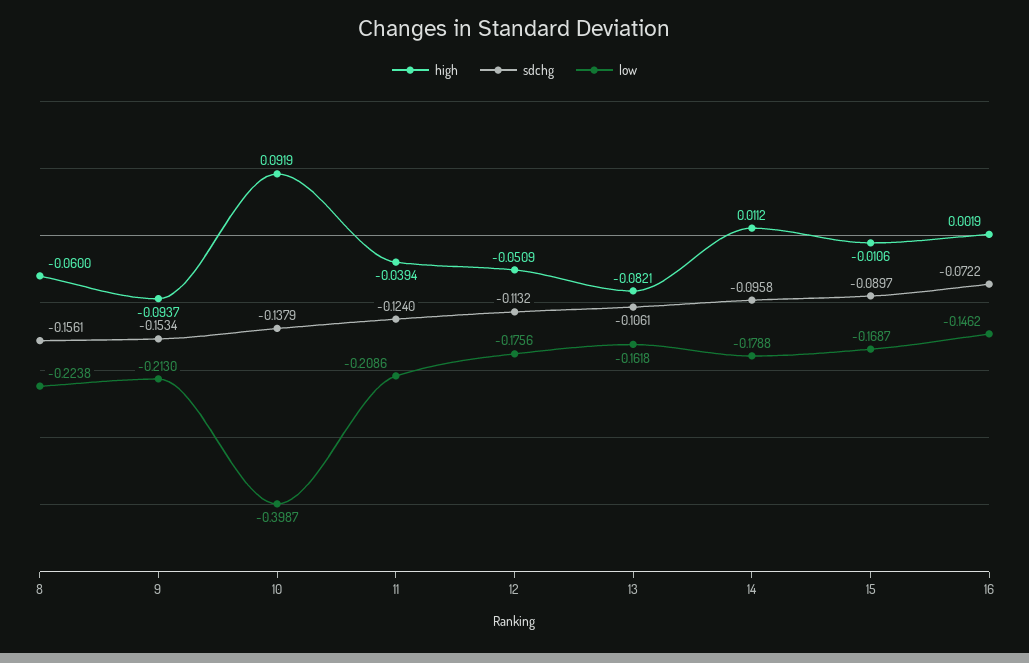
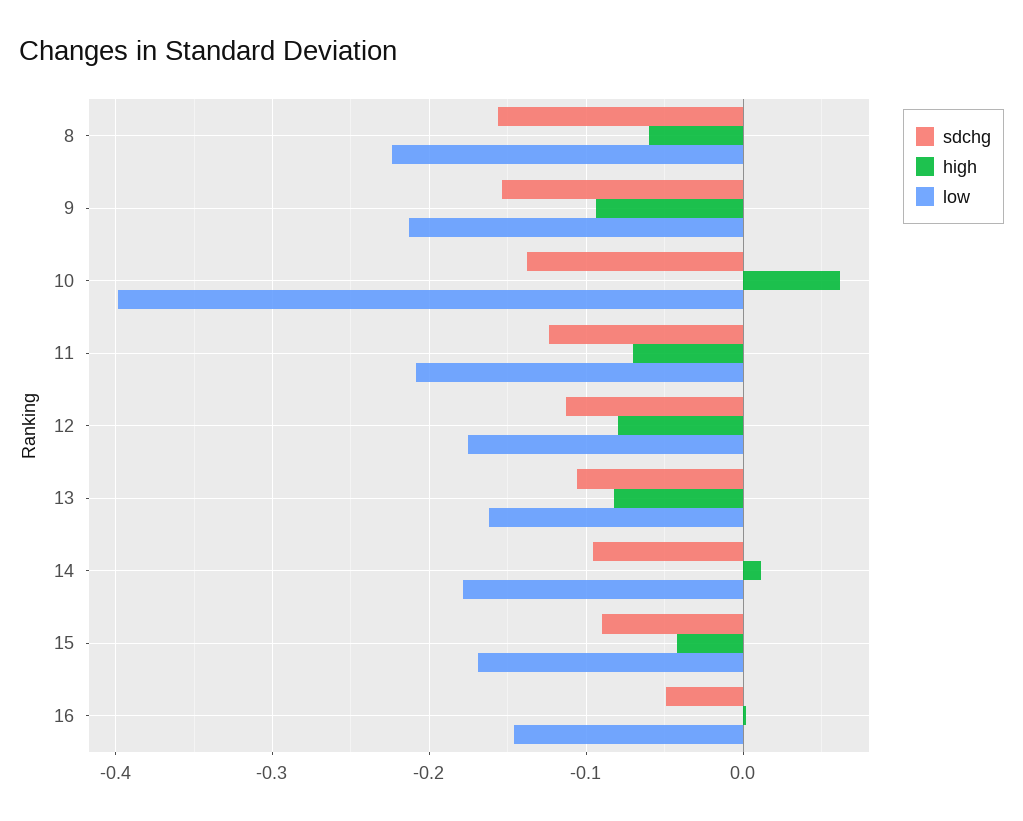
high, 10: 0.0919 -> 0.06
high, 11: -0.0394 -> -0.07
high, 12: -0.0509 -> -0.08
high, 15: -0.0106 -> -0.04
sdchg, 16: -0.0722 -> -0.05

